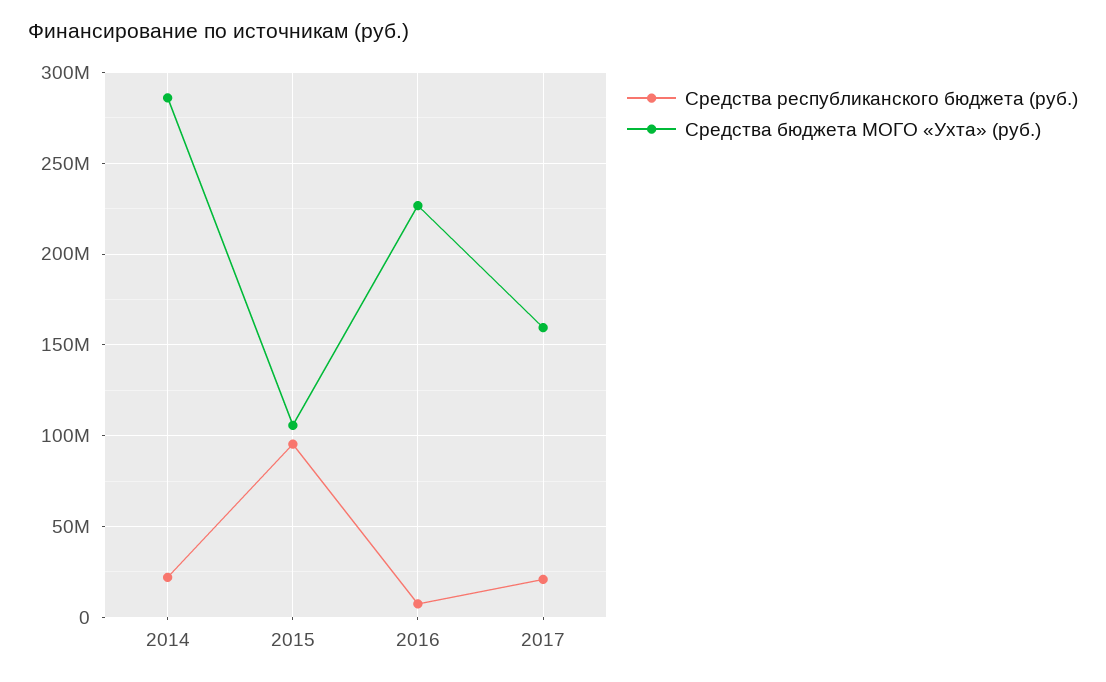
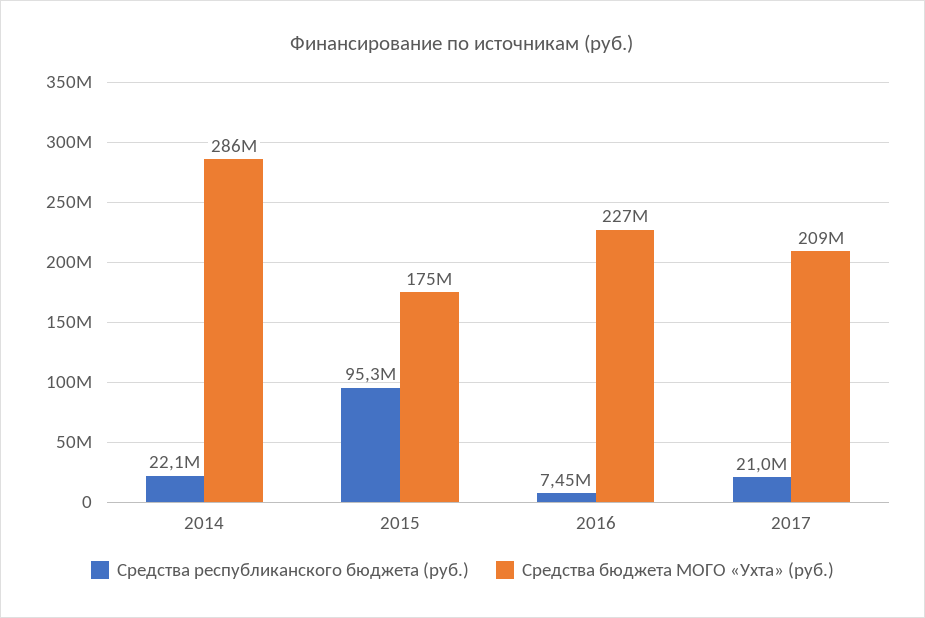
Средства бюджета МОГО «Ухта» (руб.), 2015: 105000000 -> 175000000
Средства бюджета МОГО «Ухта» (руб.), 2017: 160000000 -> 209000000

